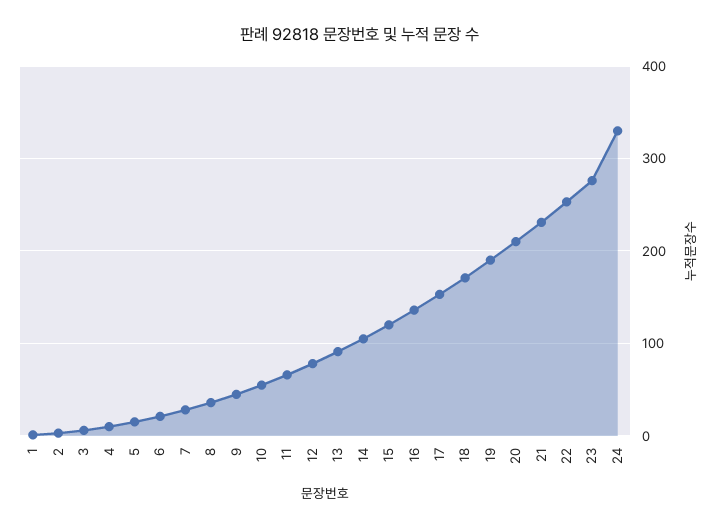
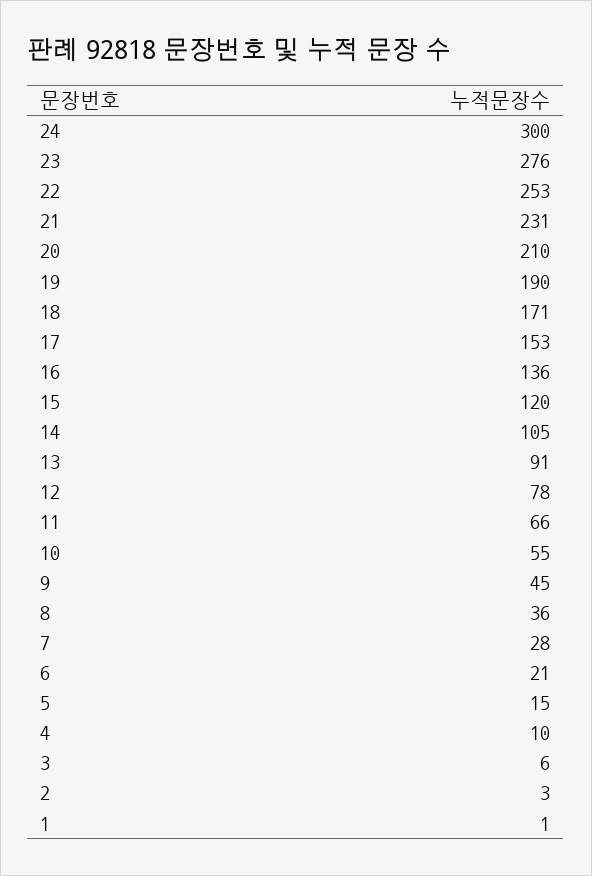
24: 330 -> 300

